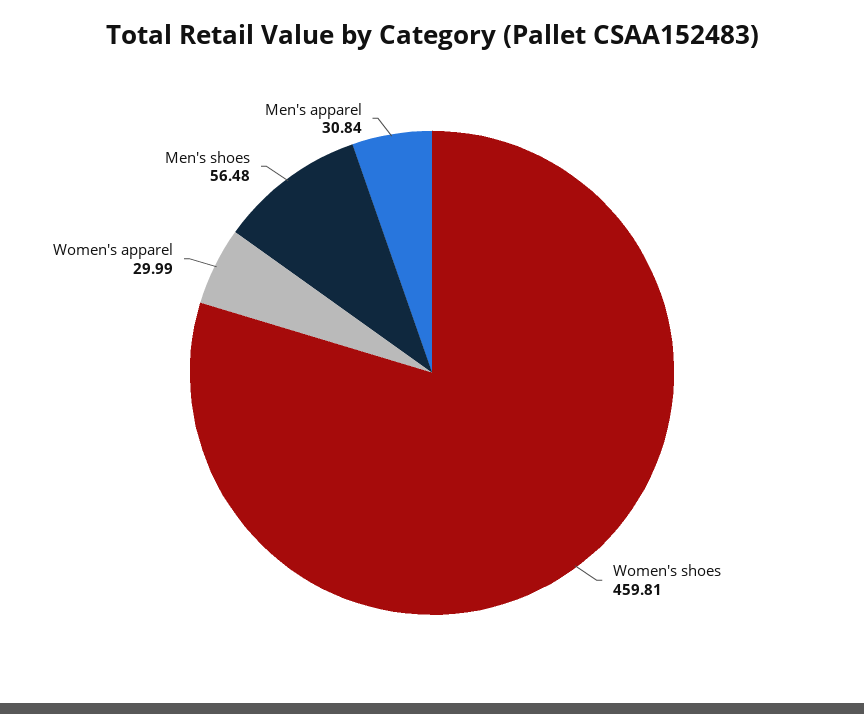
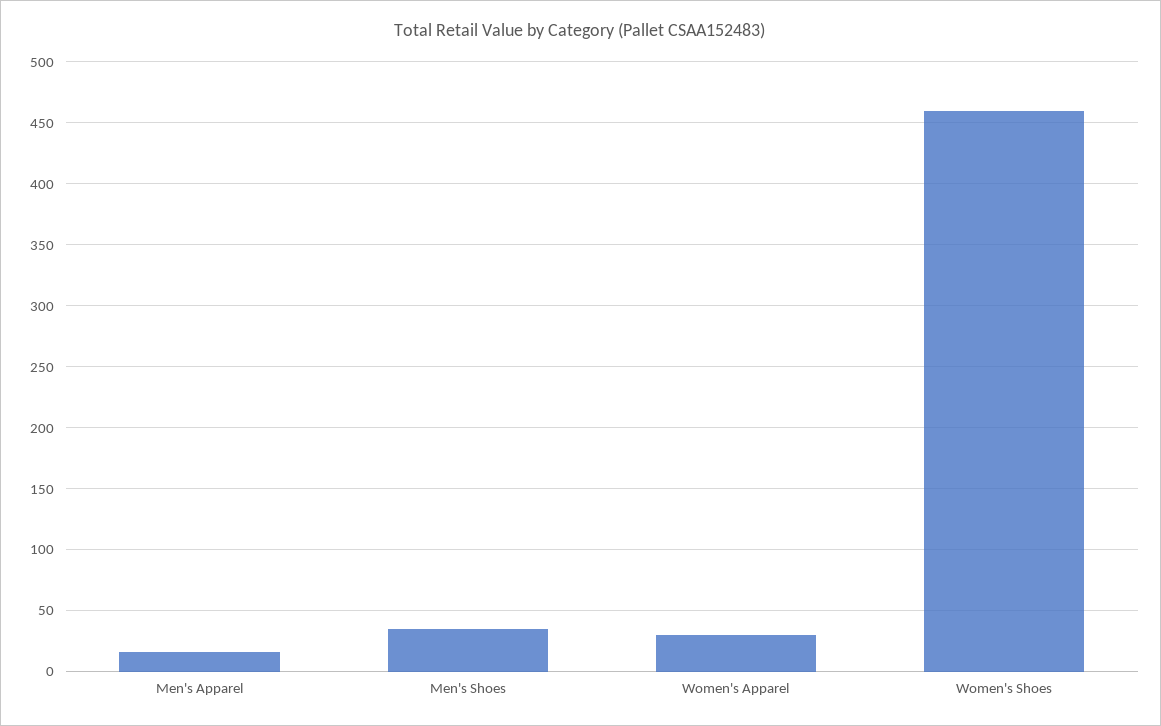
Men's shoes: 56.48 -> 35
Men's apparel: 30.84 -> 15

